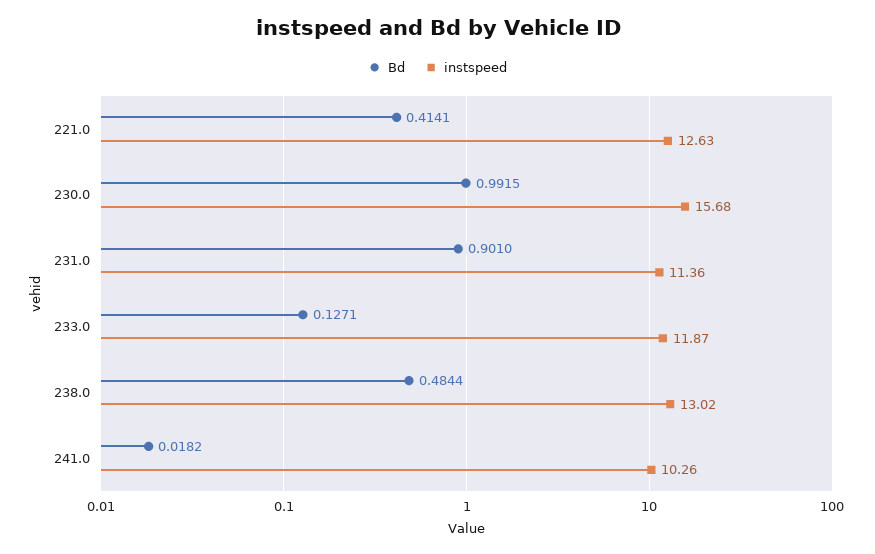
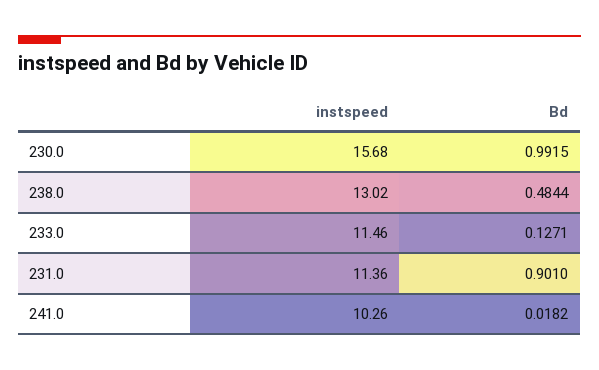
Bd, 221.0: 0.4141 -> none
instspeed, 221.0: 12.63 -> none
instspeed, 233.0: 11.87 -> 11.46

